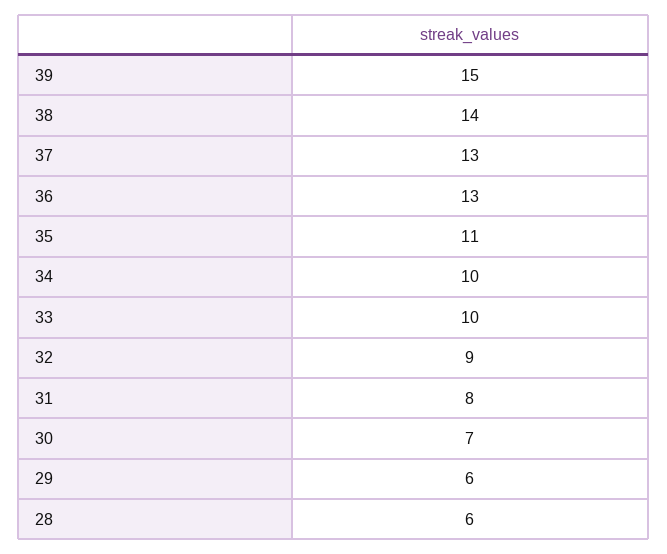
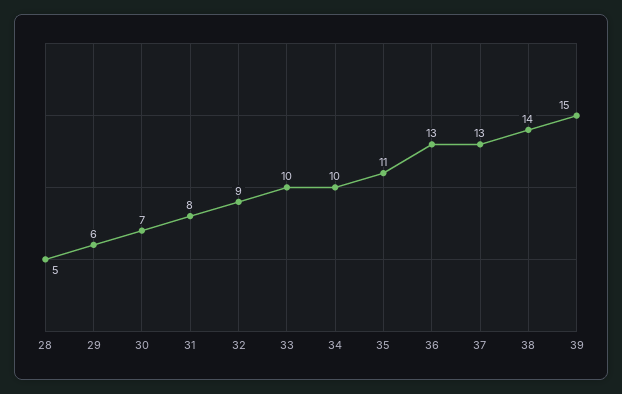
28: 6 -> 5

